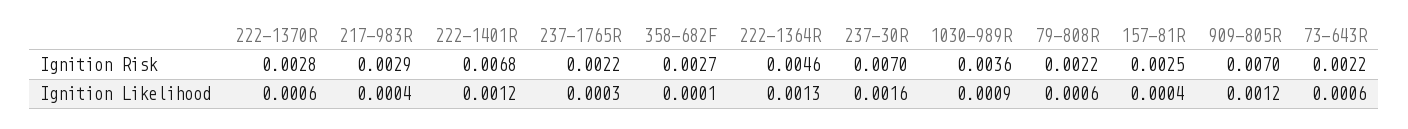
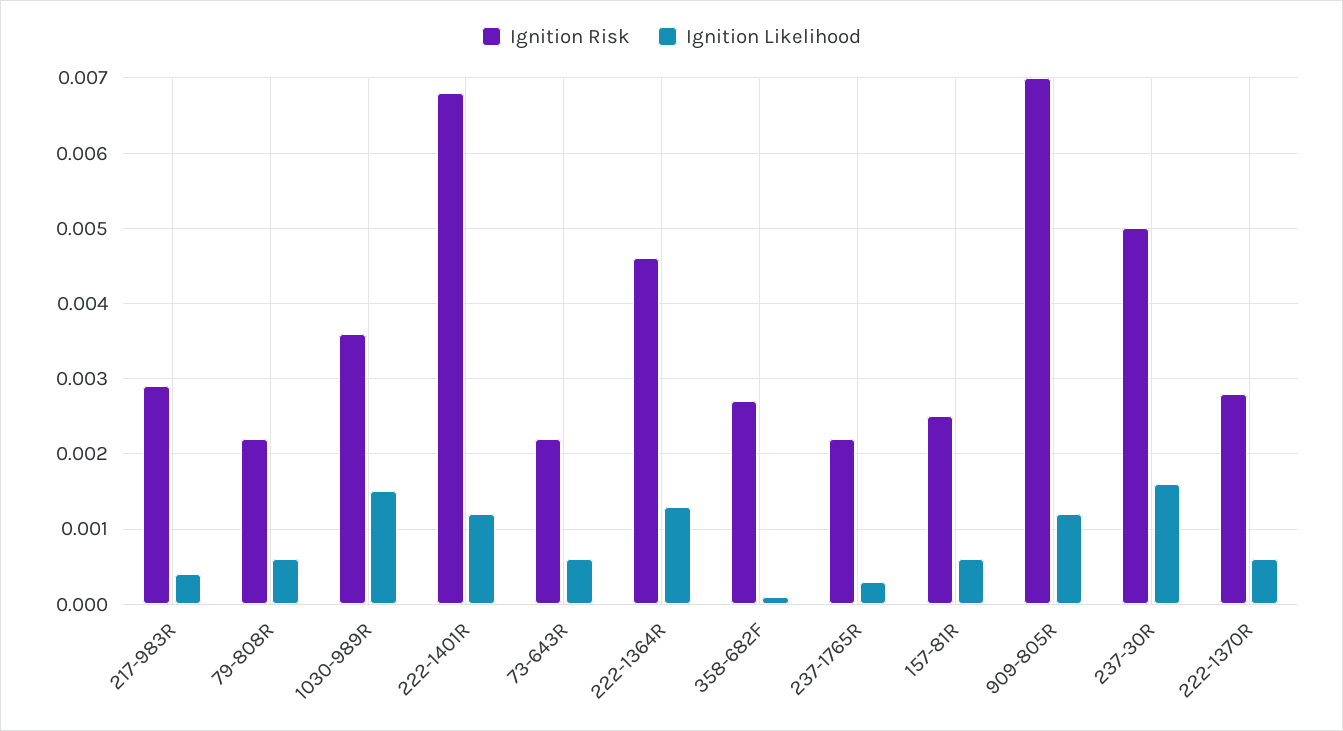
Ignition Risk, 237-30R: 0.007 -> 0.005
Ignition Likelihood, 1030-989R: 0.0009 -> 0.0015
Ignition Likelihood, 157-81R: 0.0004 -> 0.0006

